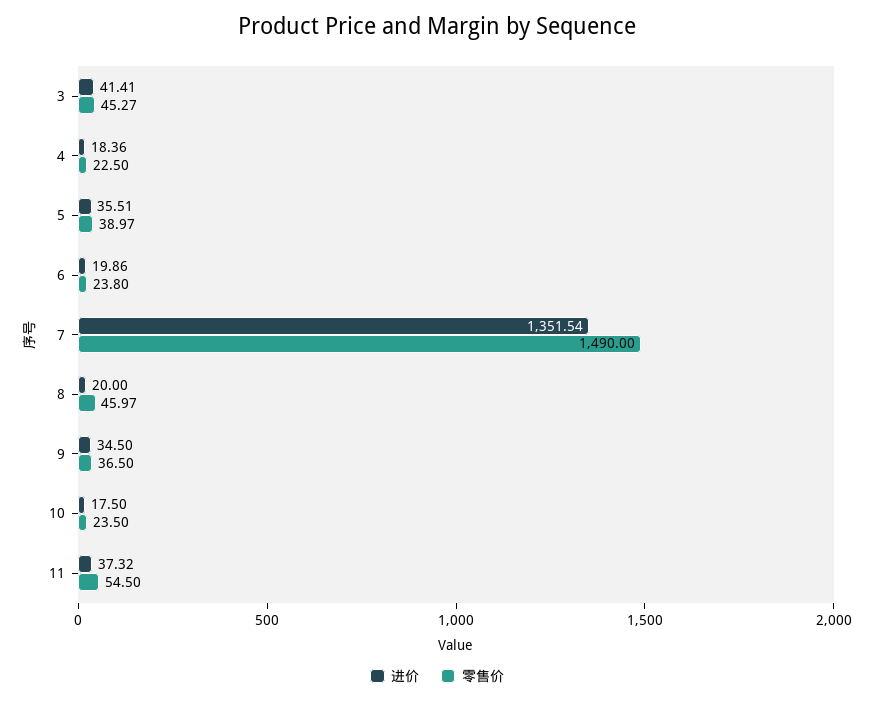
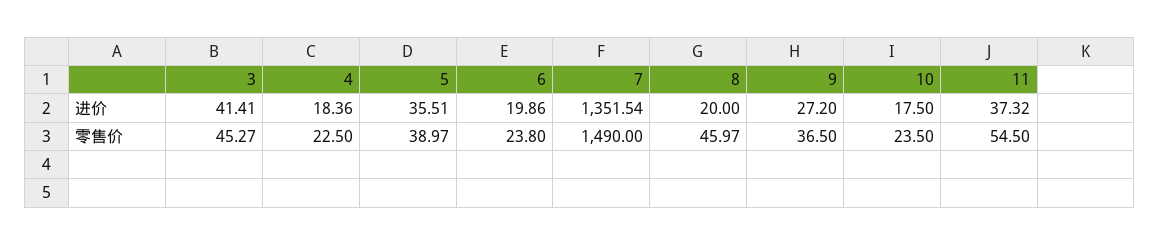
进价, 9: 34.5 -> 27.2

